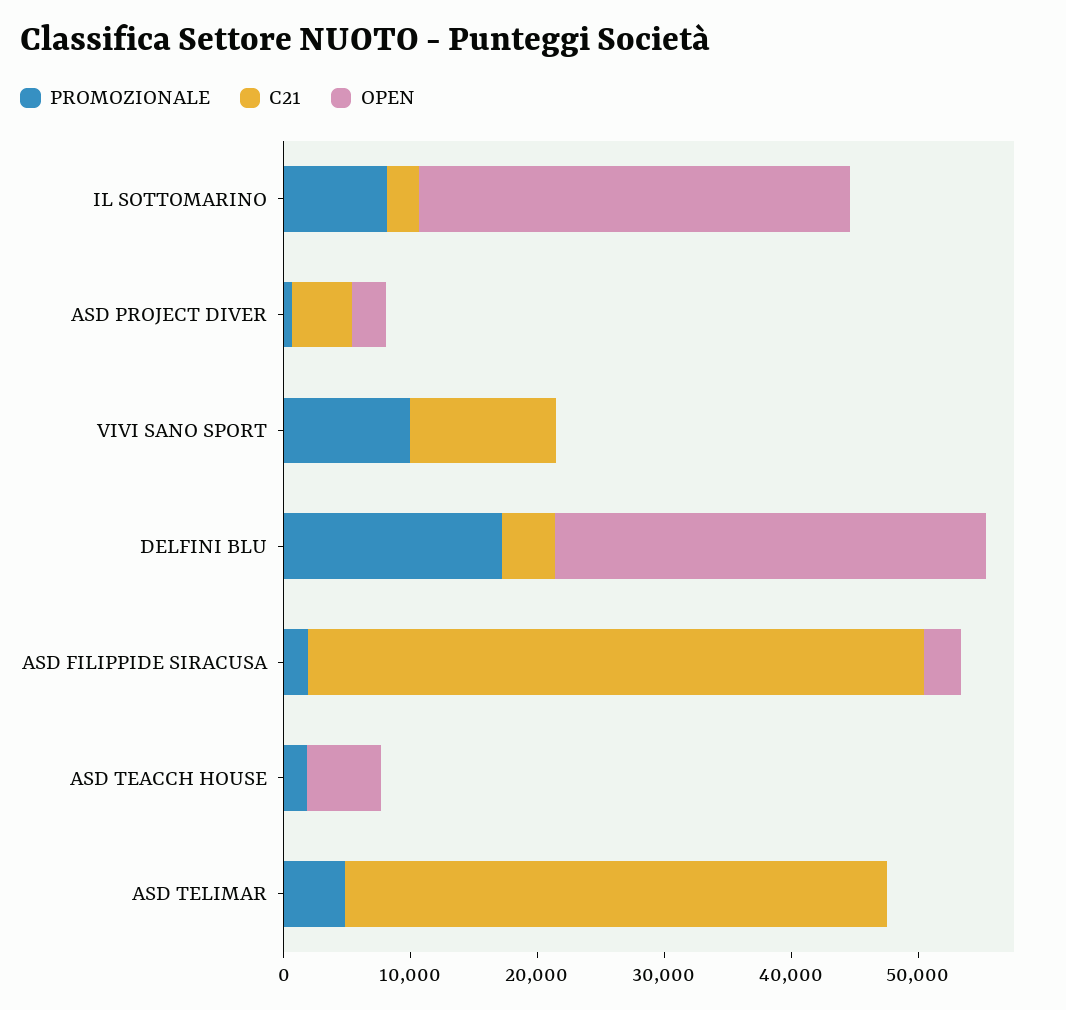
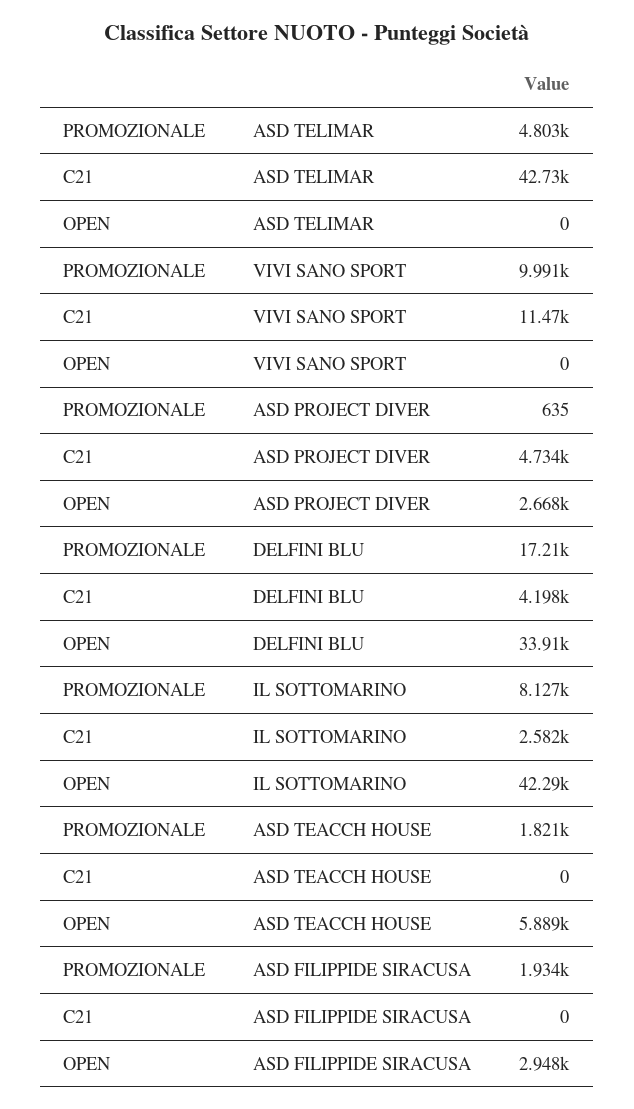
OPEN, IL SOTTOMARINO: 34000 -> 42290
C21, ASD FILIPPIDE SIRACUSA: 48000 -> 0

